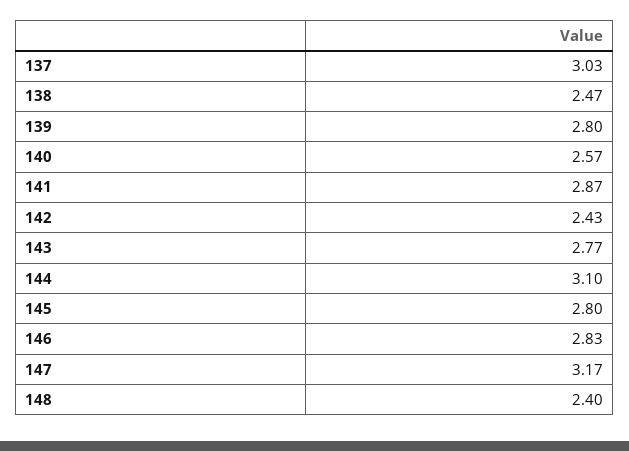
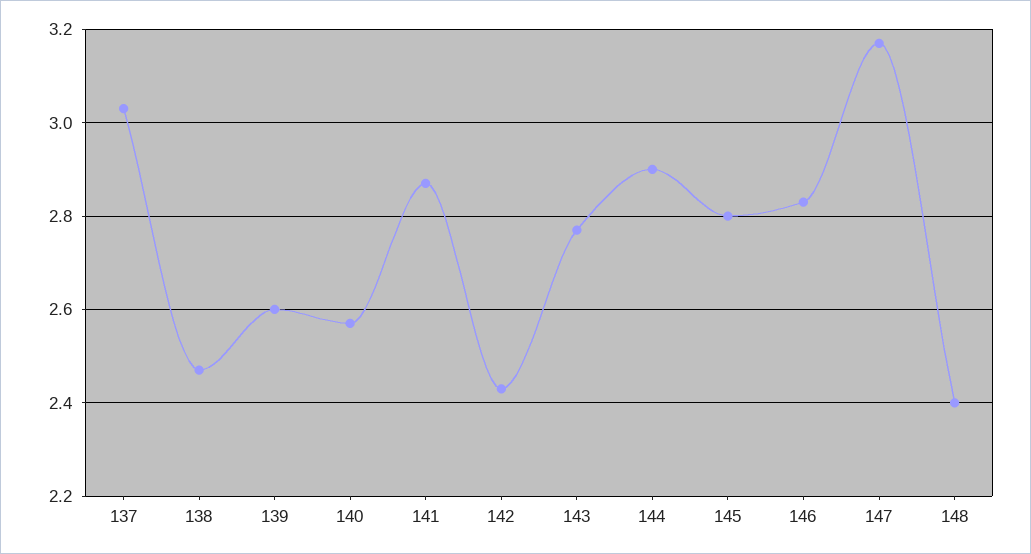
139: 2.8 -> 2.6
144: 3.1 -> 2.9

